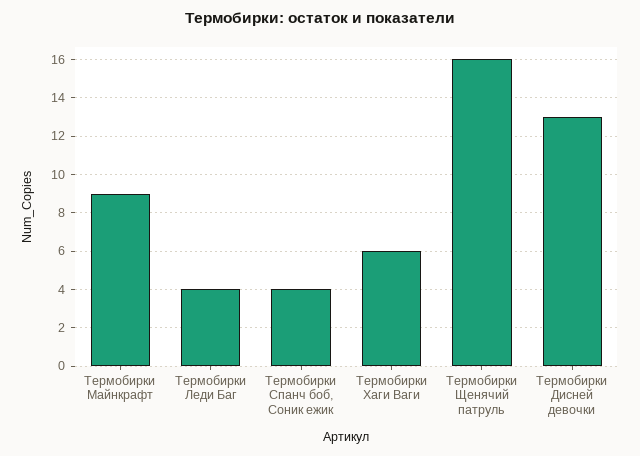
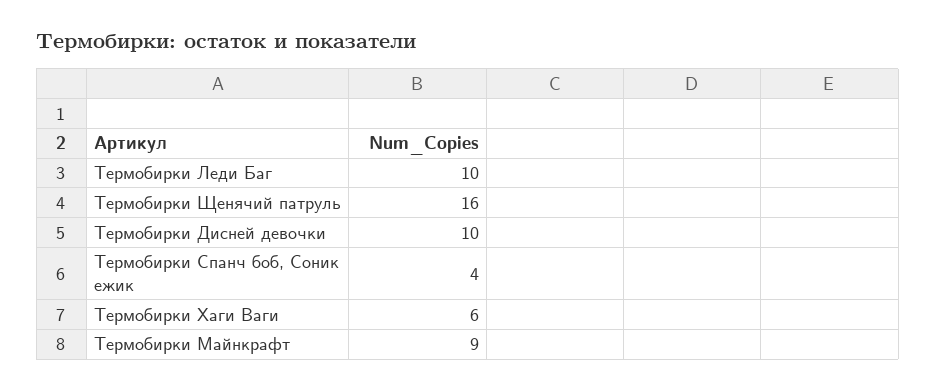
Термобирки Леди Баг: 4 -> 10
Термобирки Дисней девочки: 13 -> 10

